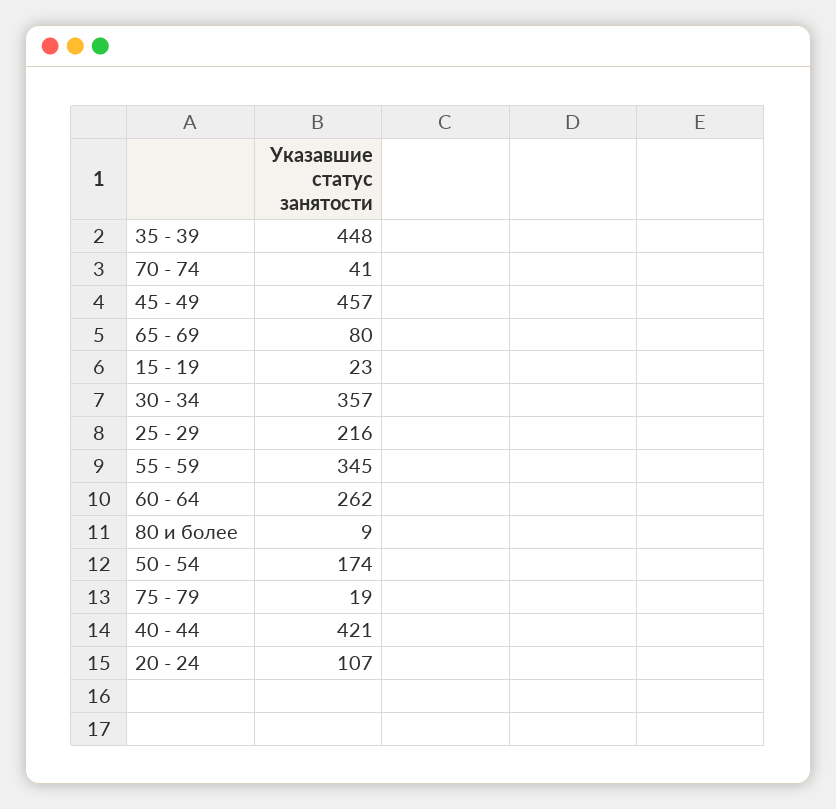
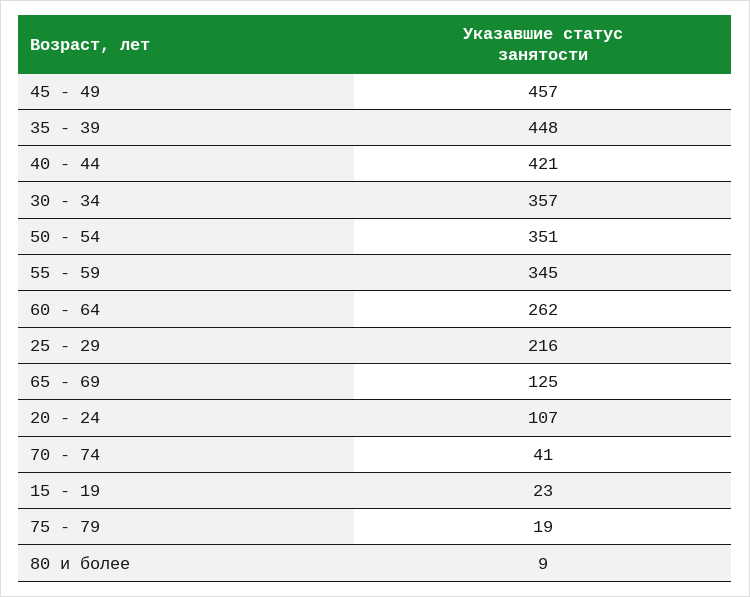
65 - 69: 80 -> 125
50 - 54: 174 -> 351

